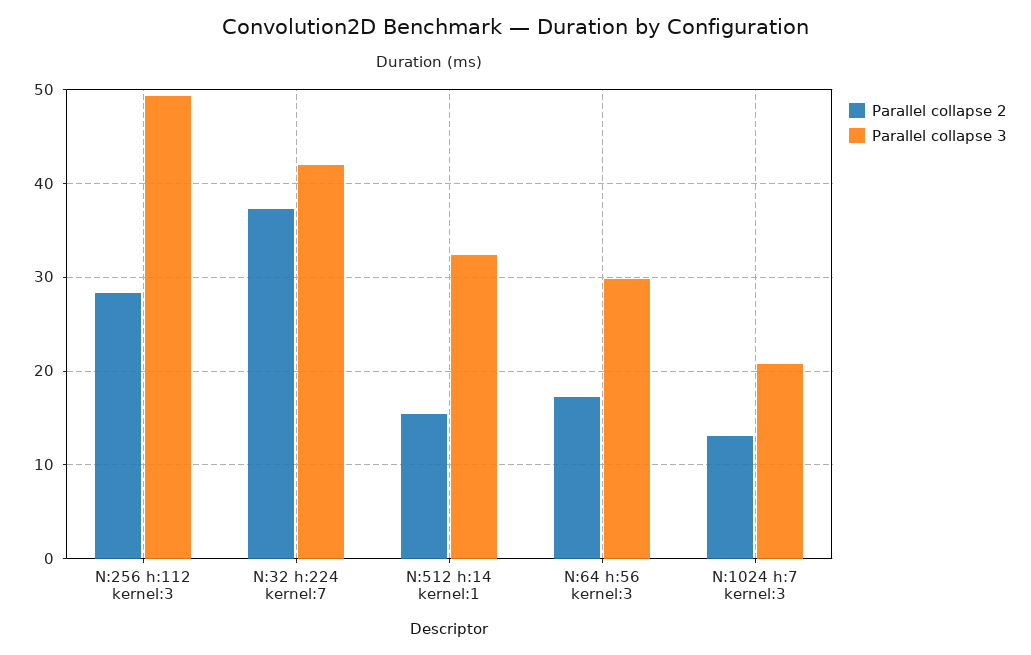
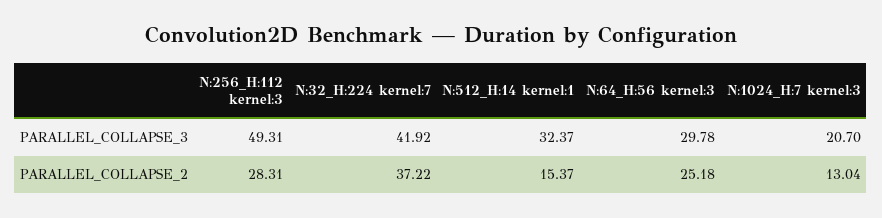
Parallel collapse 2, N:64 h:56 kernel:3: 17 -> 25.18

